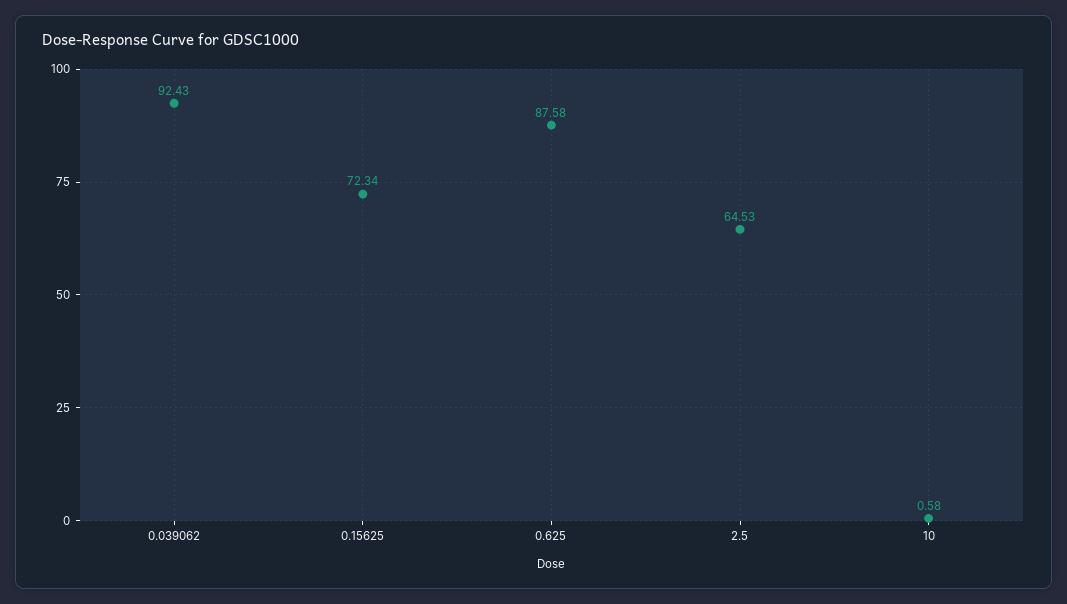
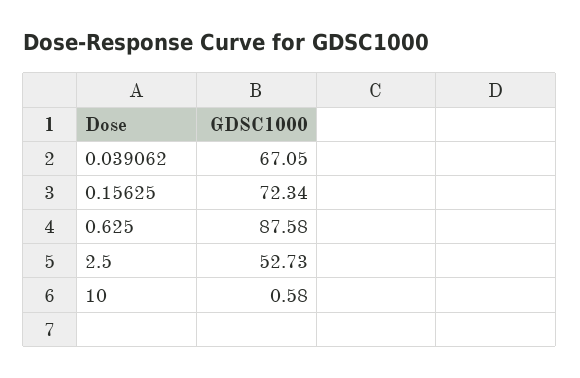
0.039062: 92.43 -> 67.05
2.5: 64.53 -> 52.73

